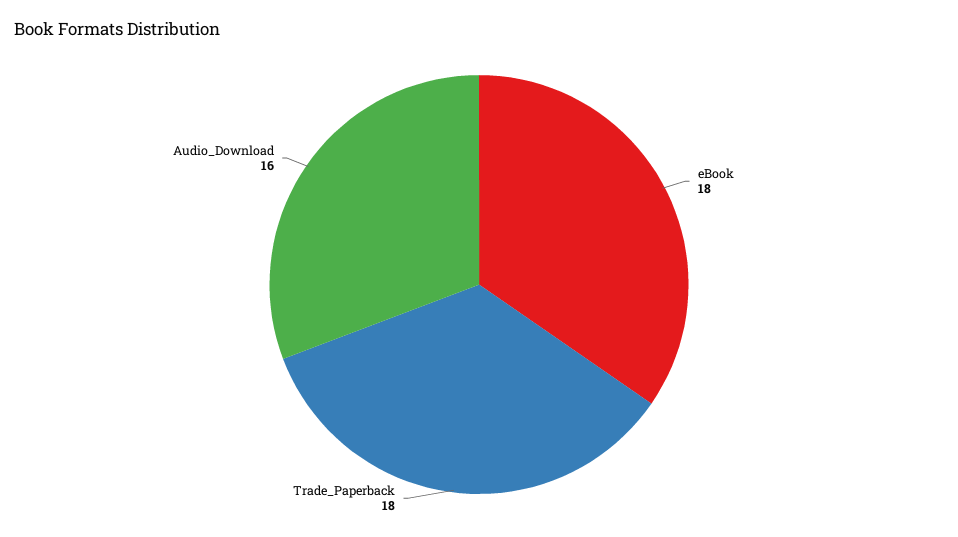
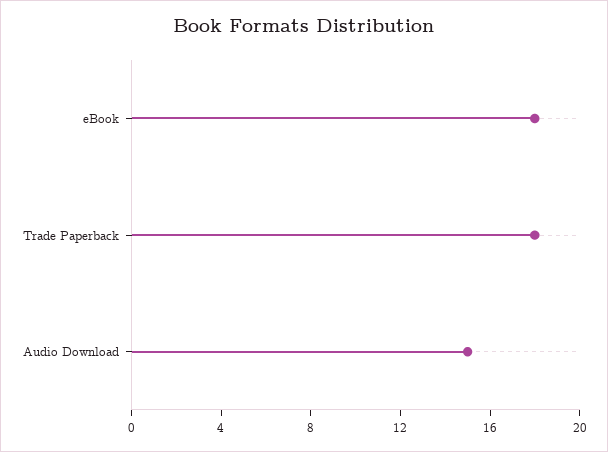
Audio_Download: 16 -> 15

